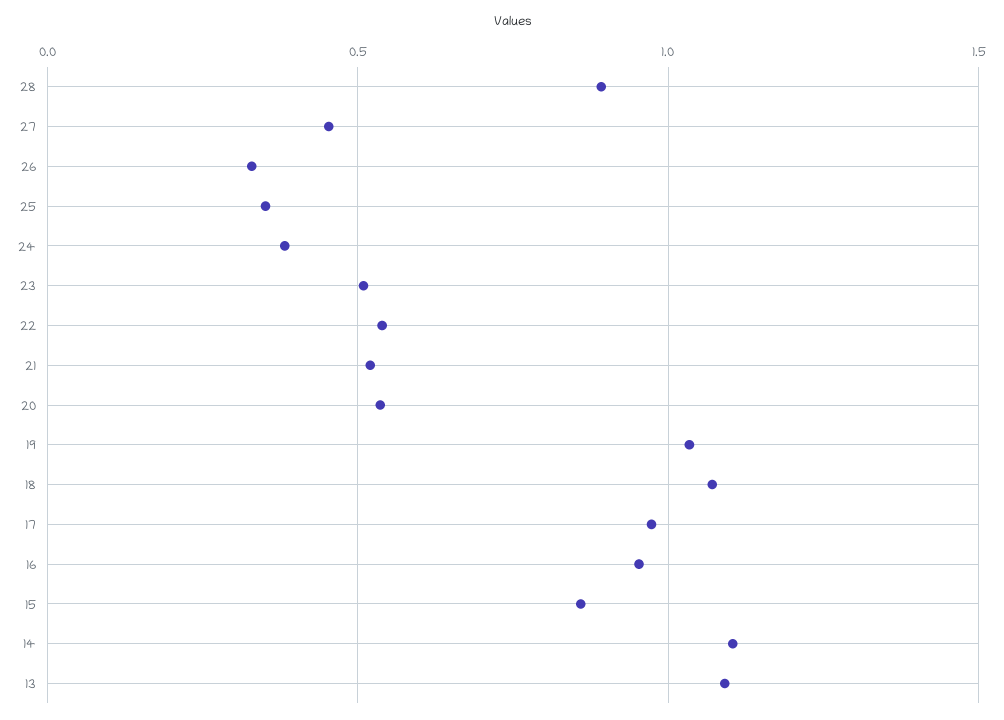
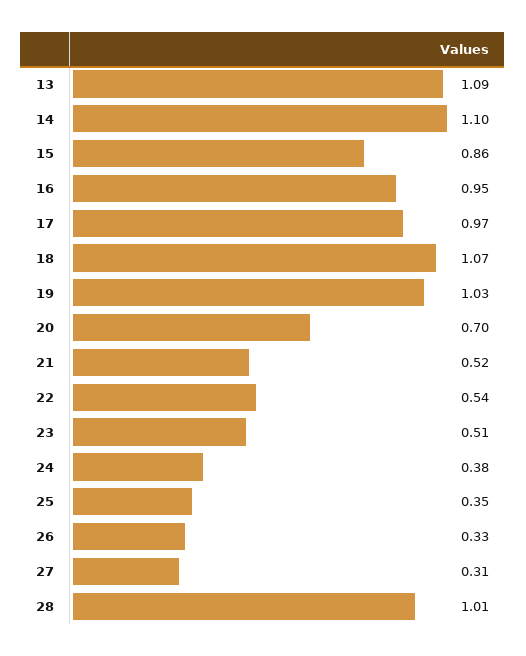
28: 0.9 -> 1.01
27: 0.45 -> 0.31
20: 0.55 -> 0.7

